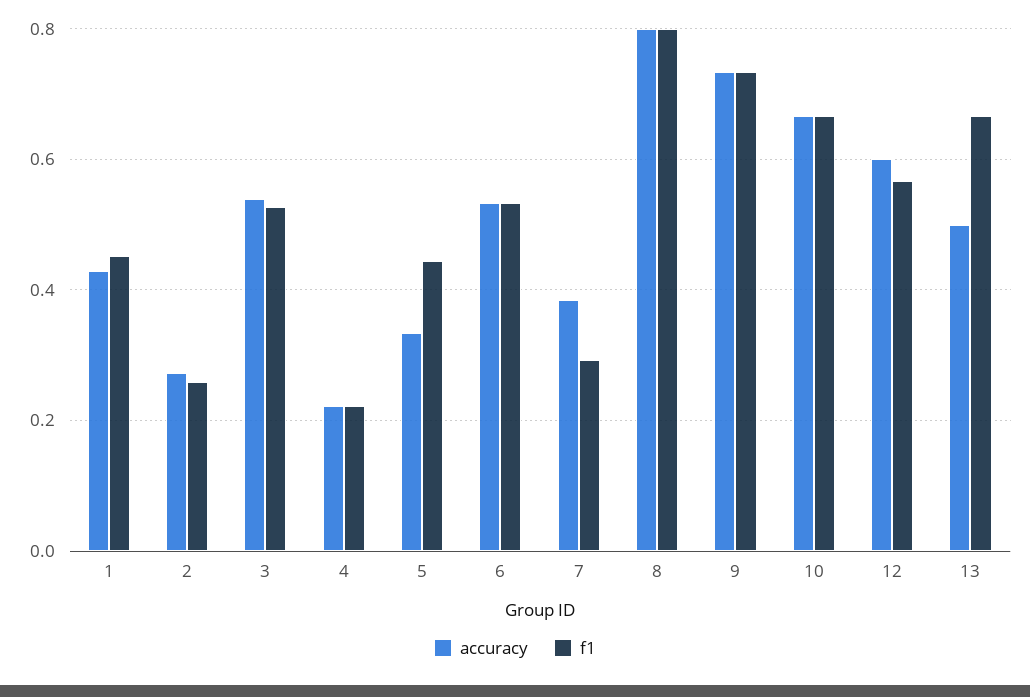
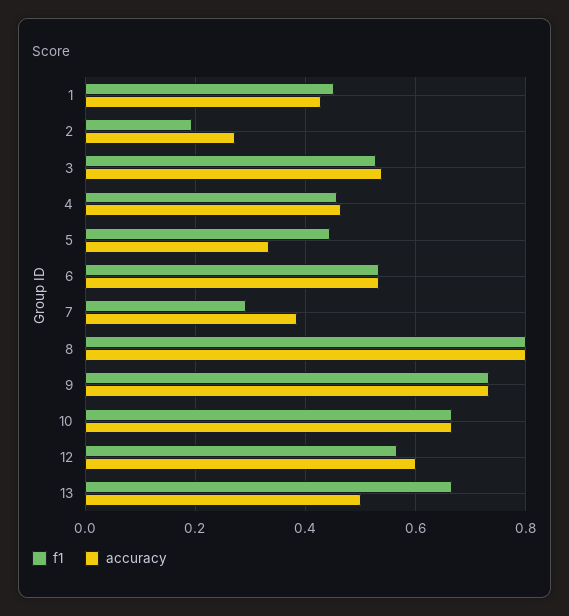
f1, 2: 0.26 -> 0.2
accuracy, 4: 0.22 -> 0.46
f1, 4: 0.22 -> 0.46

